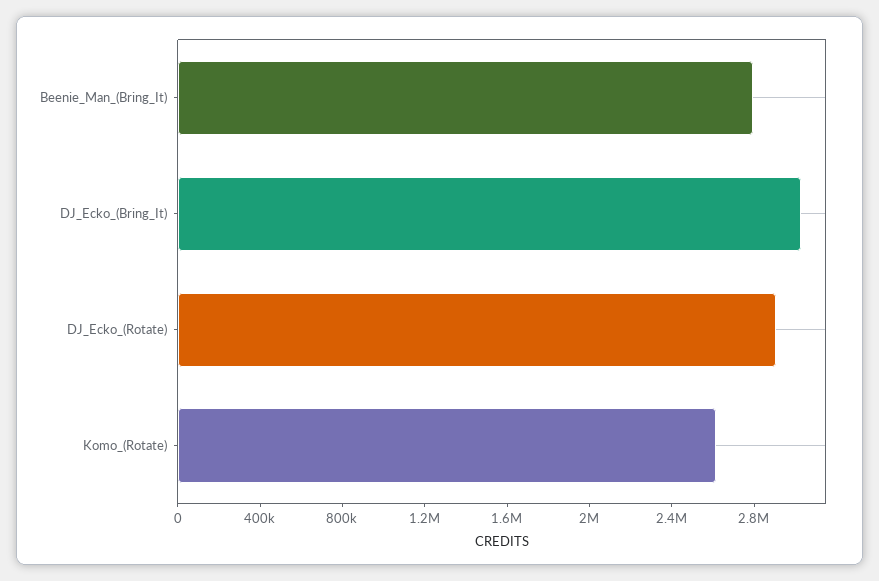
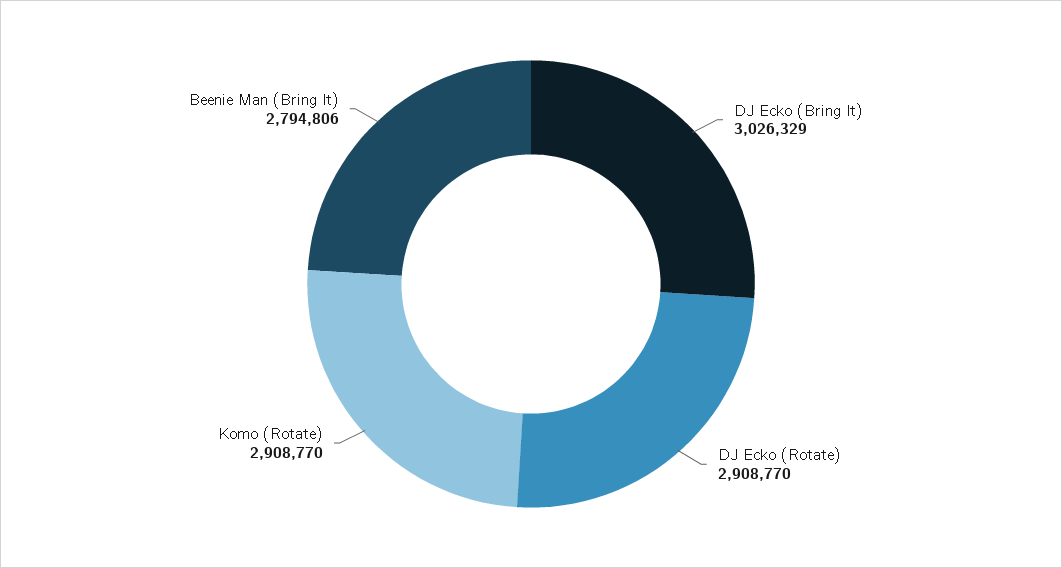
Komo_(Rotate): 2600000 -> 2908770

